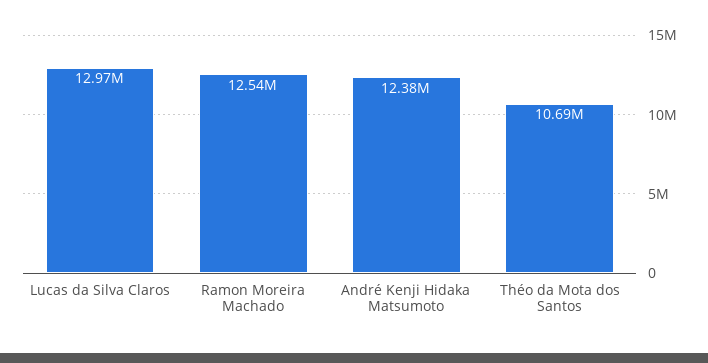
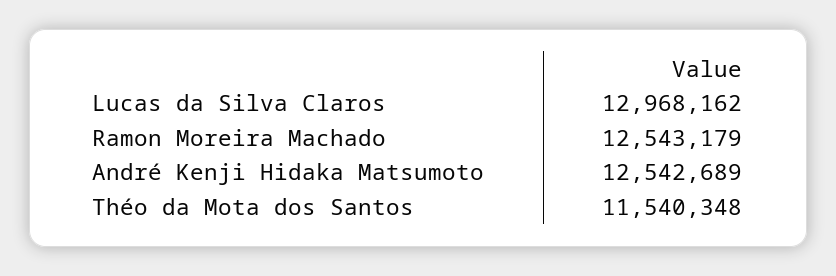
André Kenji Hidaka Matsumoto: 12380000 -> 12542689
Théo da Mota dos Santos: 10690000 -> 11540348

